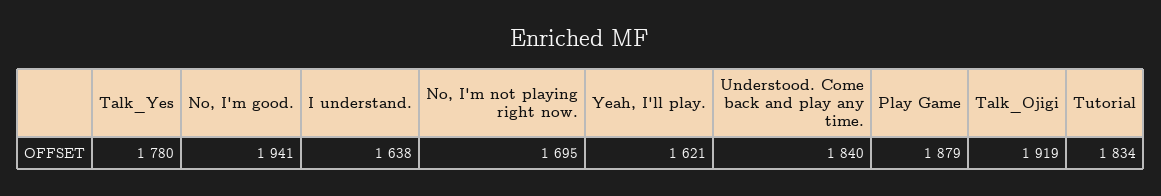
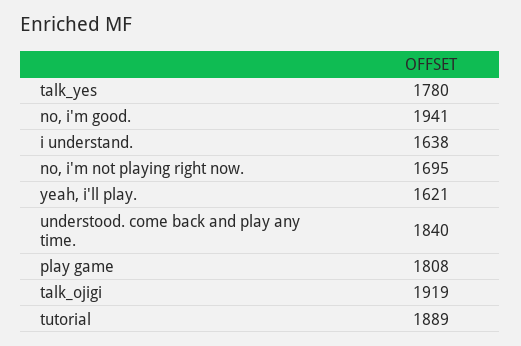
Play Game: 1879 -> 1808
Tutorial: 1834 -> 1889

